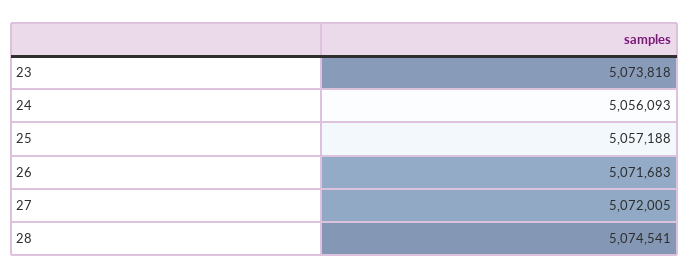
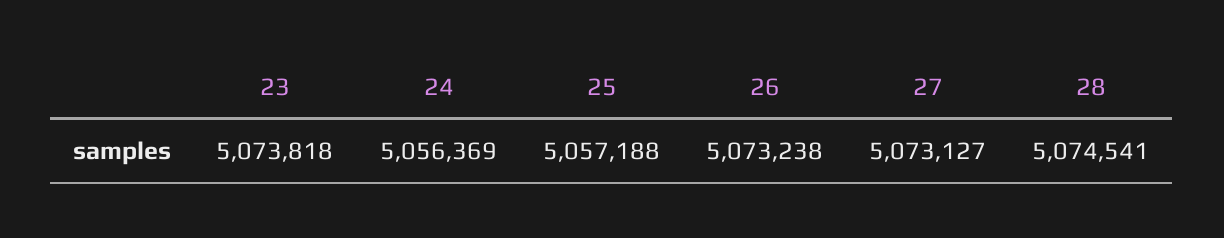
24: 5056093 -> 5056369
26: 5071683 -> 5073238
27: 5072005 -> 5073127

